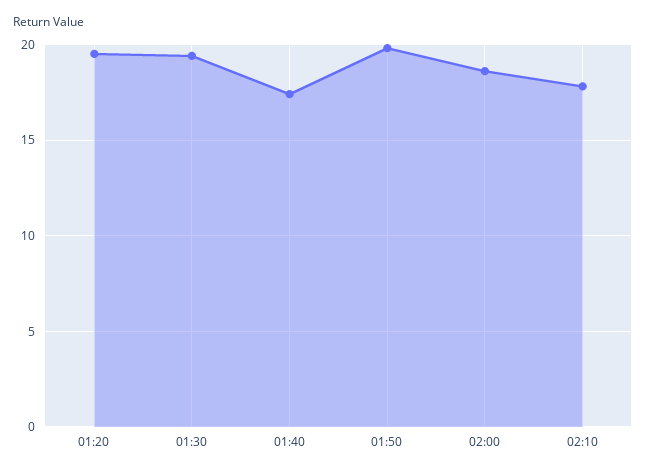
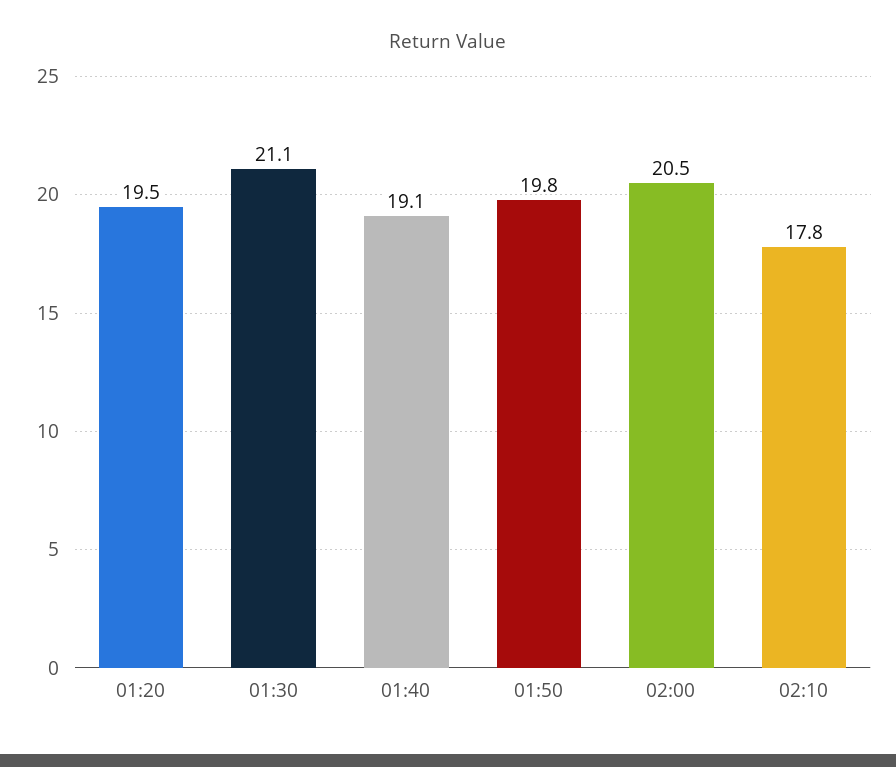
01:30: 19.5 -> 21.1
01:40: 17.5 -> 19.1
02:00: 18.5 -> 20.5

